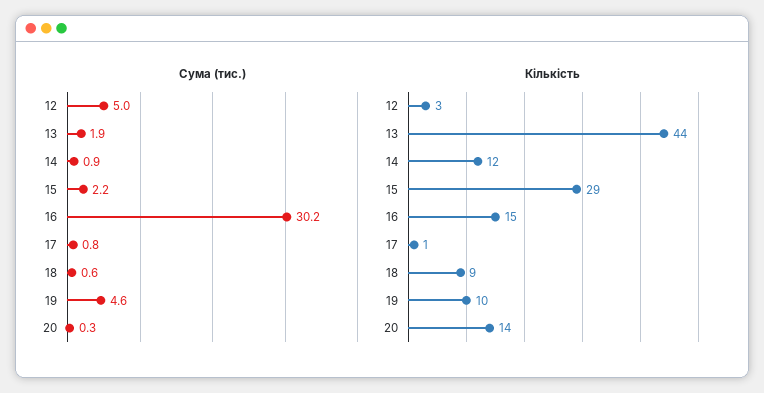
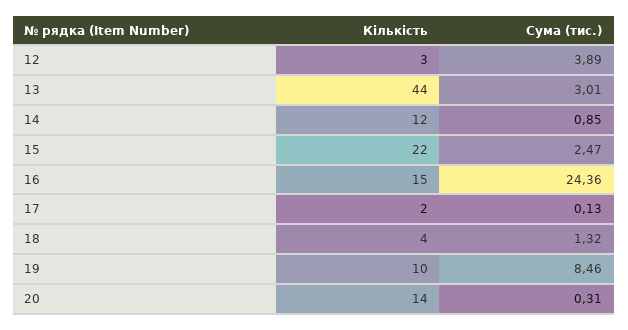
Сума (тис.), 12: 5 -> 3.89
Сума (тис.), 13: 1.9 -> 3.01
Сума (тис.), 15: 2.2 -> 2.47
Сума (тис.), 16: 30.2 -> 24.36
Сума (тис.), 17: 0.8 -> 0.13
Сума (тис.), 18: 0.6 -> 1.32
Сума (тис.), 19: 4.6 -> 8.46
Кількість, 15: 29 -> 22
Кількість, 17: 1 -> 2
Кількість, 18: 9 -> 4

